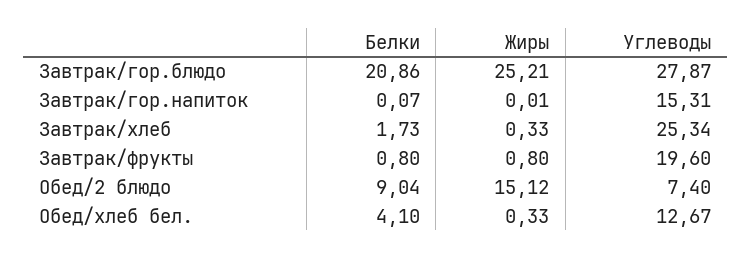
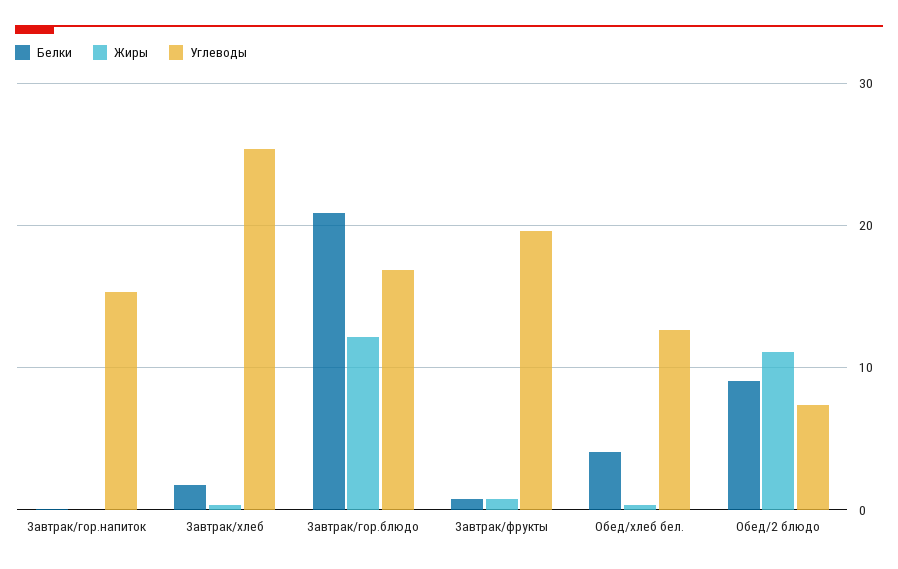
Жиры, Завтрак/гор.блюдо: 25.21 -> 12
Углеводы, Завтрак/гор.блюдо: 27.87 -> 17
Жиры, Обед/2 блюдо: 15.12 -> 11

